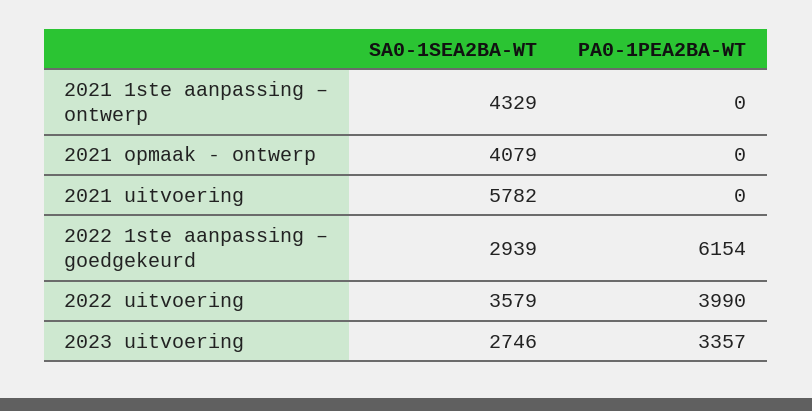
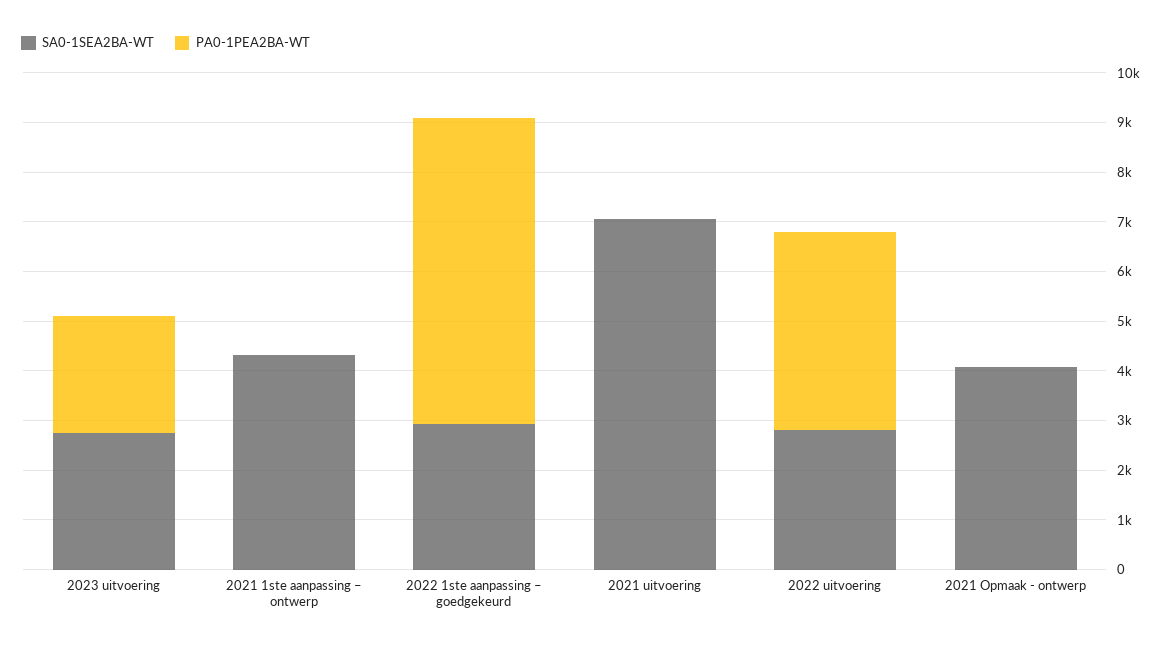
SA0-1SEA2BA-WT, 2021 uitvoering: 5782 -> 7000
SA0-1SEA2BA-WT, 2022 uitvoering: 3579 -> 2800
PA0-1PEA2BA-WT, 2023 uitvoering: 3357 -> 2400

